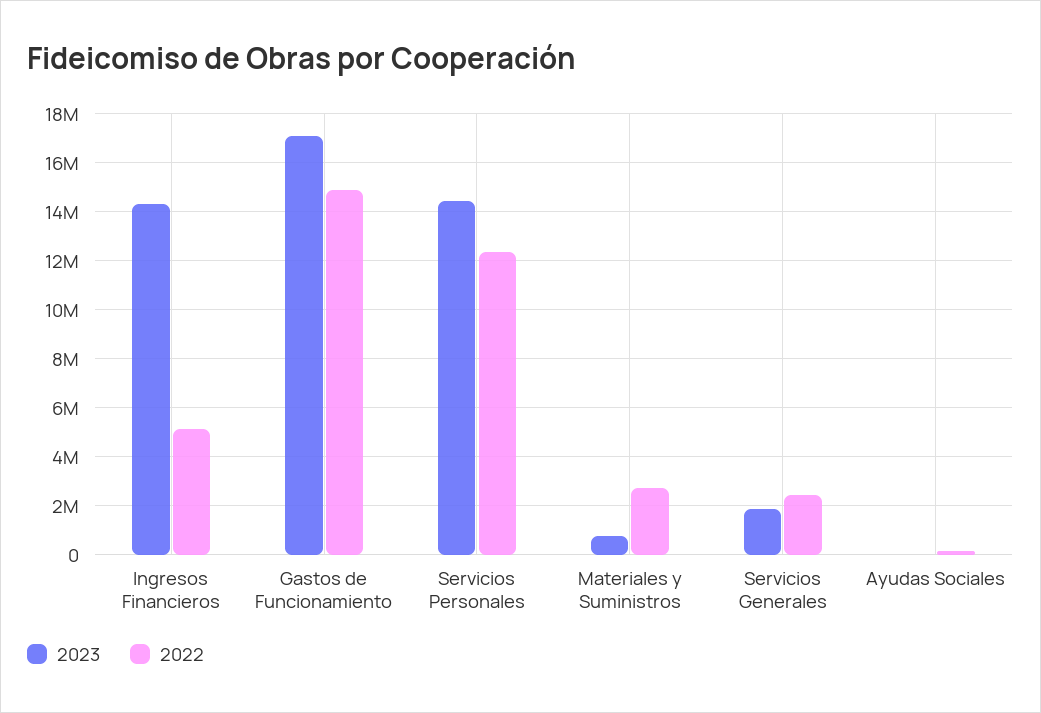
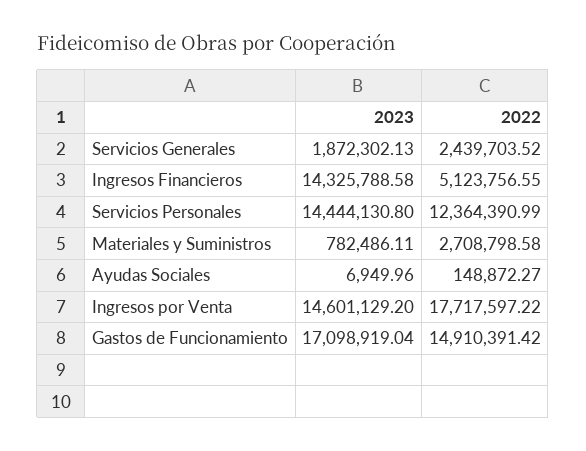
2023, Ingresos por Venta: none -> 14601129.2
2022, Ingresos por Venta: none -> 17717597.22

